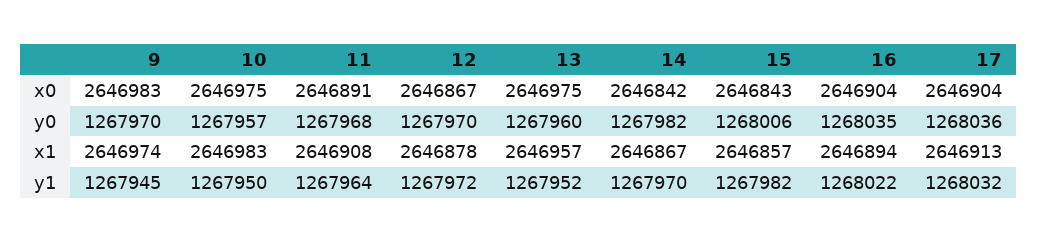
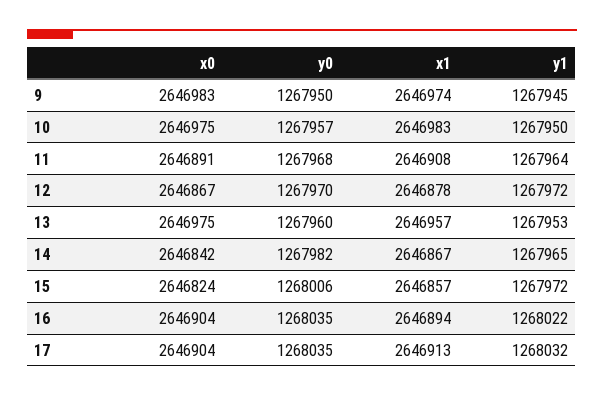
15, x0: 2646843 -> 2646824
9, y0: 1267970 -> 1267950
17, y0: 1268036 -> 1268035
13, y1: 1267952 -> 1267953
14, y1: 1267970 -> 1267965
15, y1: 1267982 -> 1267972

